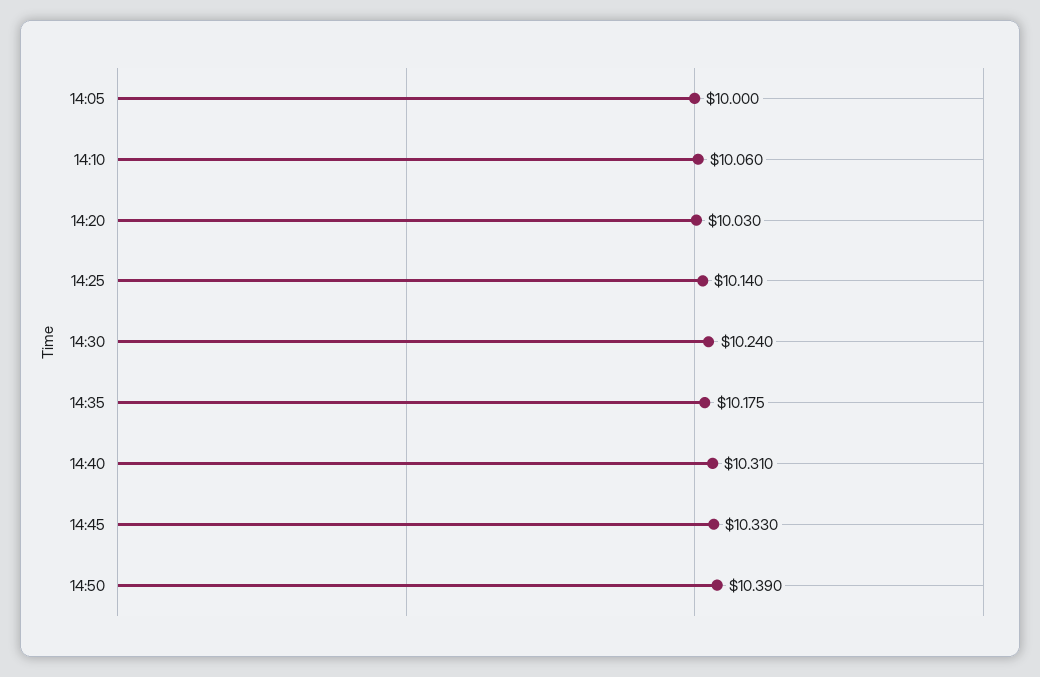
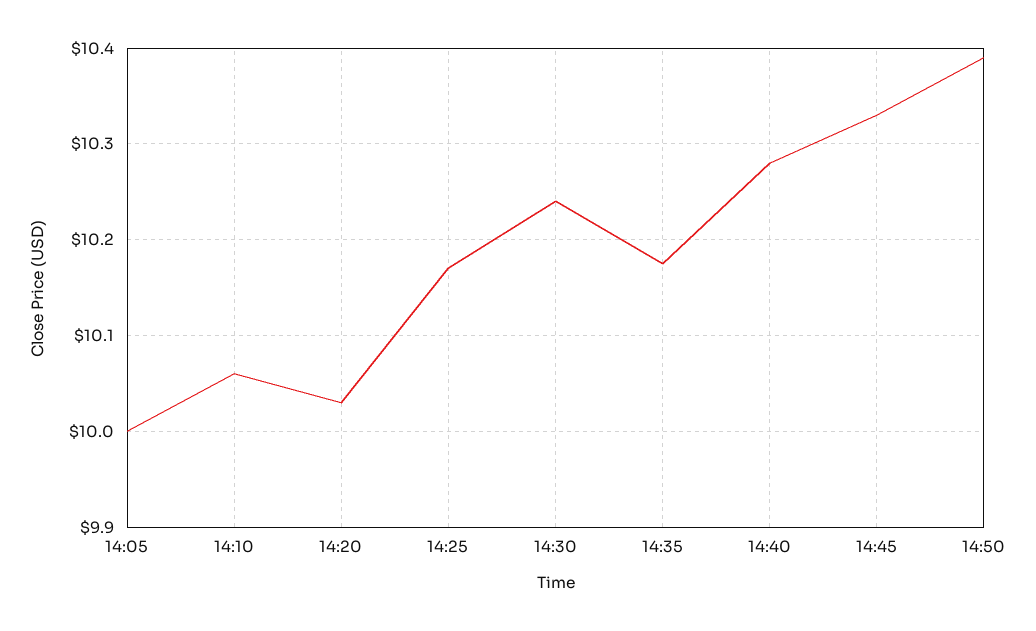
14:25: 10.14 -> 10.17
14:40: 10.31 -> 10.28

